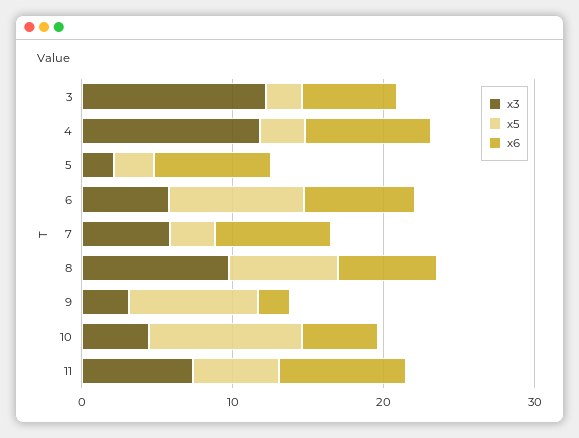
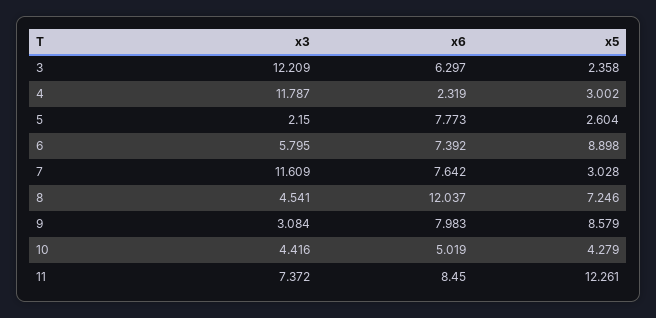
x6, 4: 8 -> 2.319
x3, 7: 6 -> 11.609
x3, 8: 10 -> 4.541
x6, 8: 6 -> 12.037
x6, 9: 2 -> 7.983
x5, 10: 10 -> 4.279
x5, 11: 6 -> 12.261

